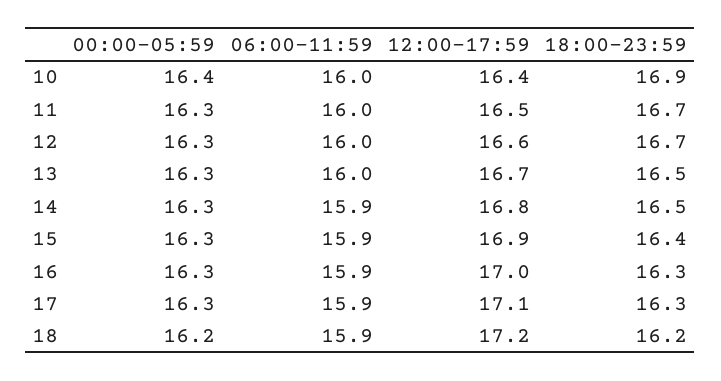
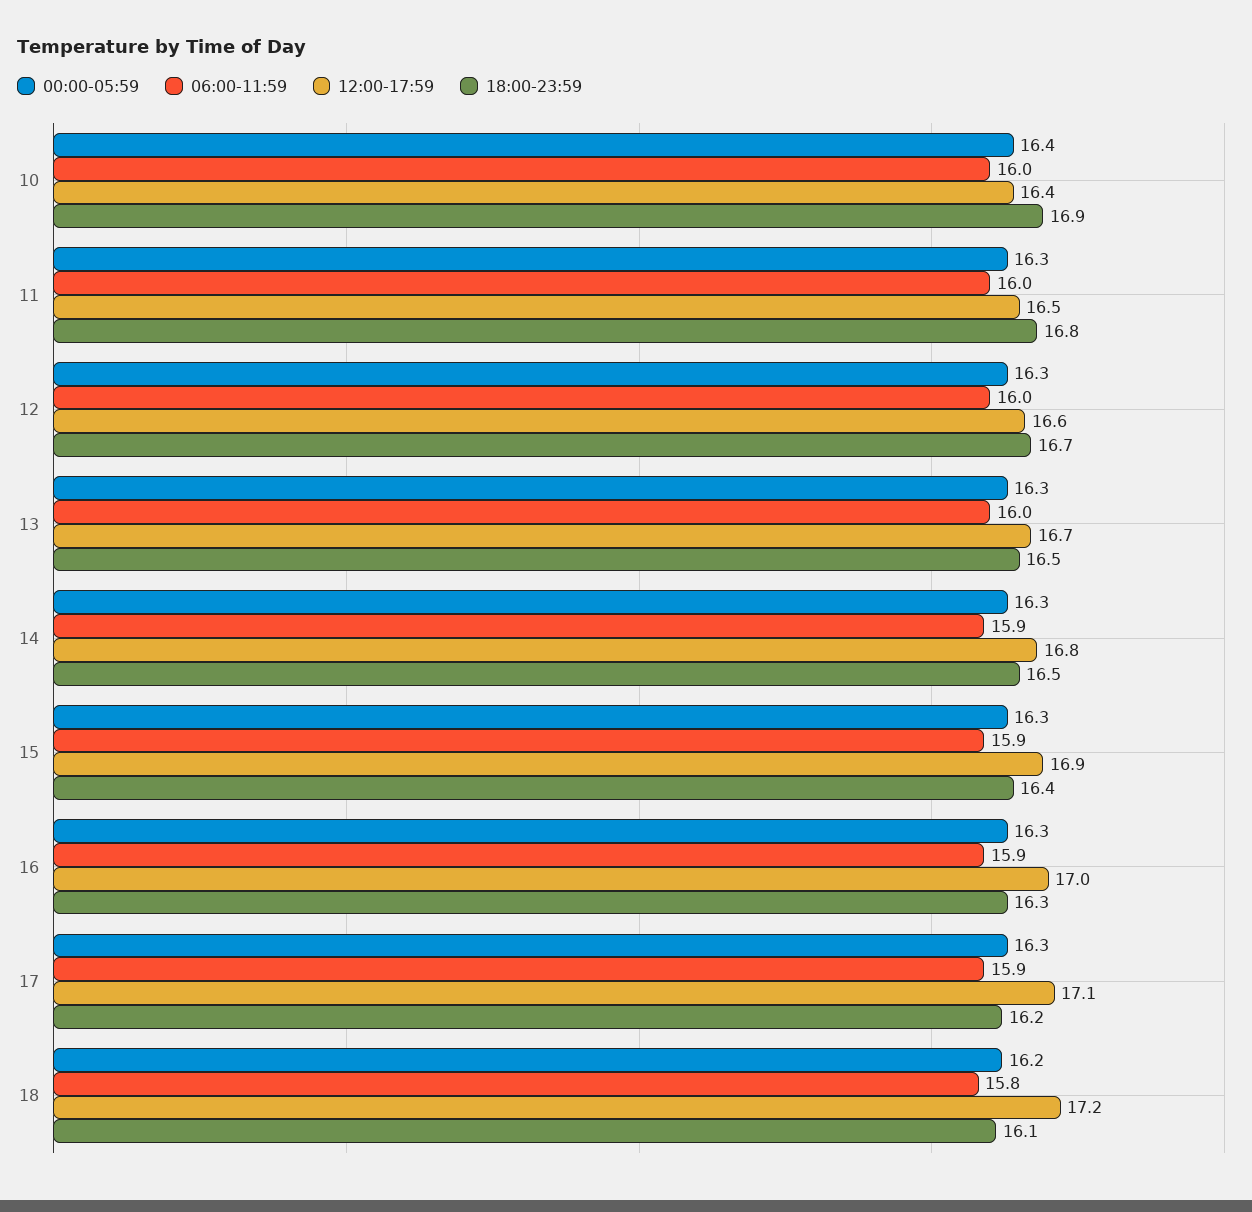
18:00-23:59, 11: 16.7 -> 16.8
18:00-23:59, 17: 16.3 -> 16.2
06:00-11:59, 18: 15.9 -> 15.8
18:00-23:59, 18: 16.2 -> 16.1

